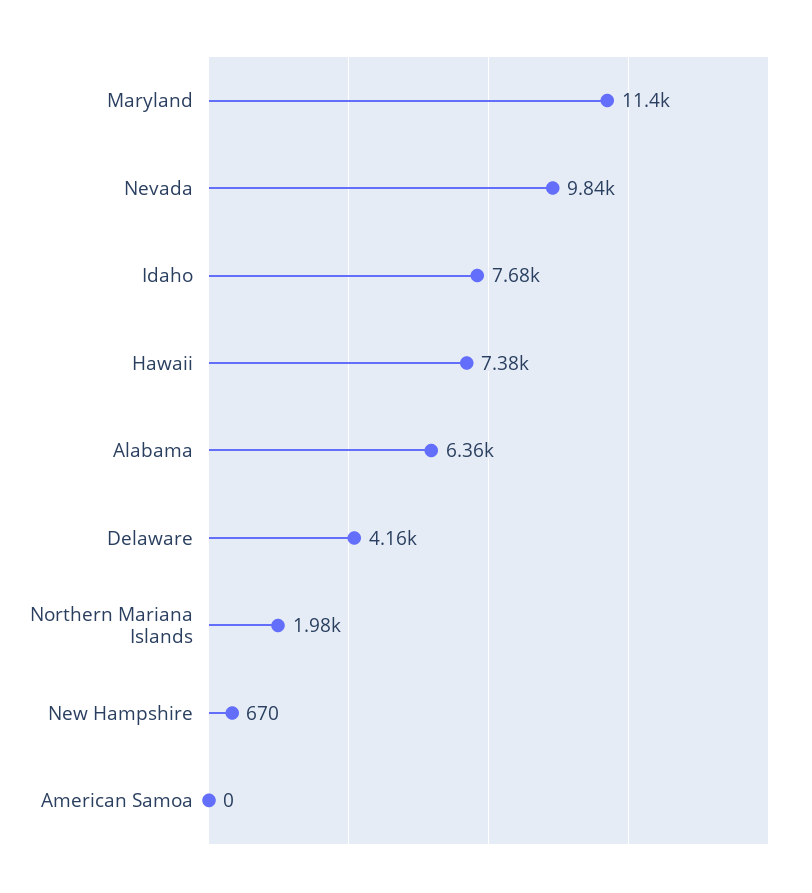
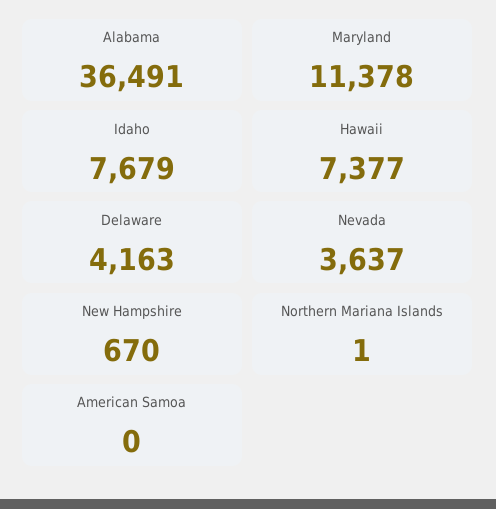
Nevada: 9840 -> 3637
Alabama: 6360 -> 36491
Northern Mariana Islands: 1980 -> 1

